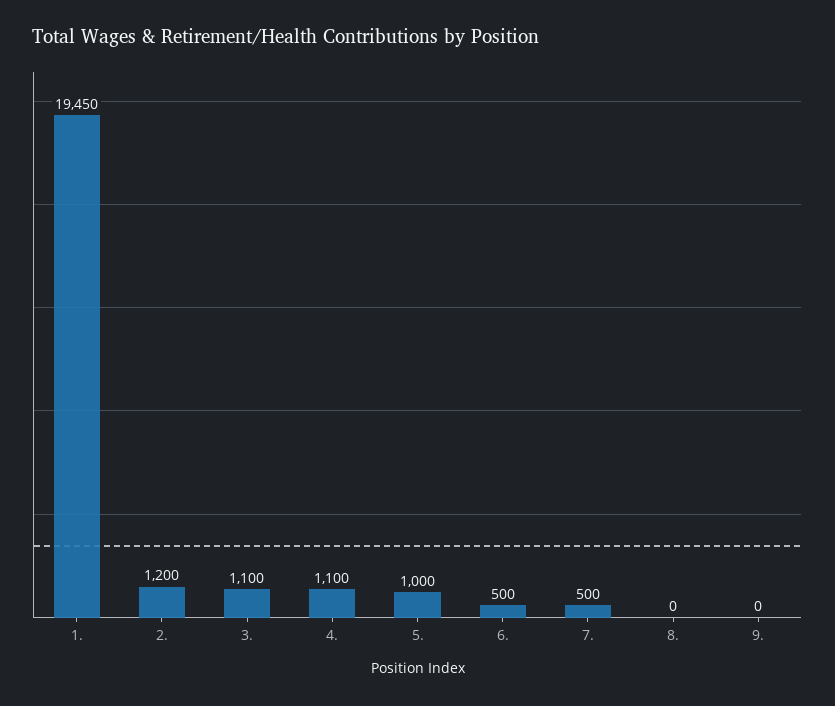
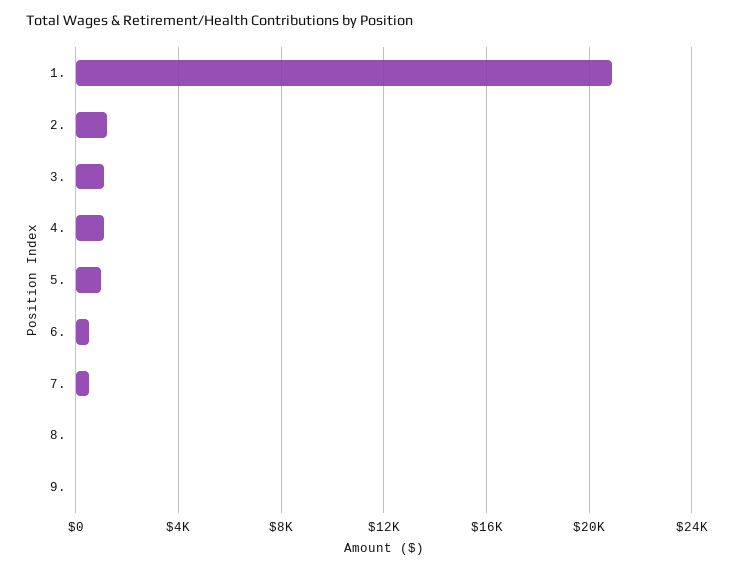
1.: 19450 -> 21000

